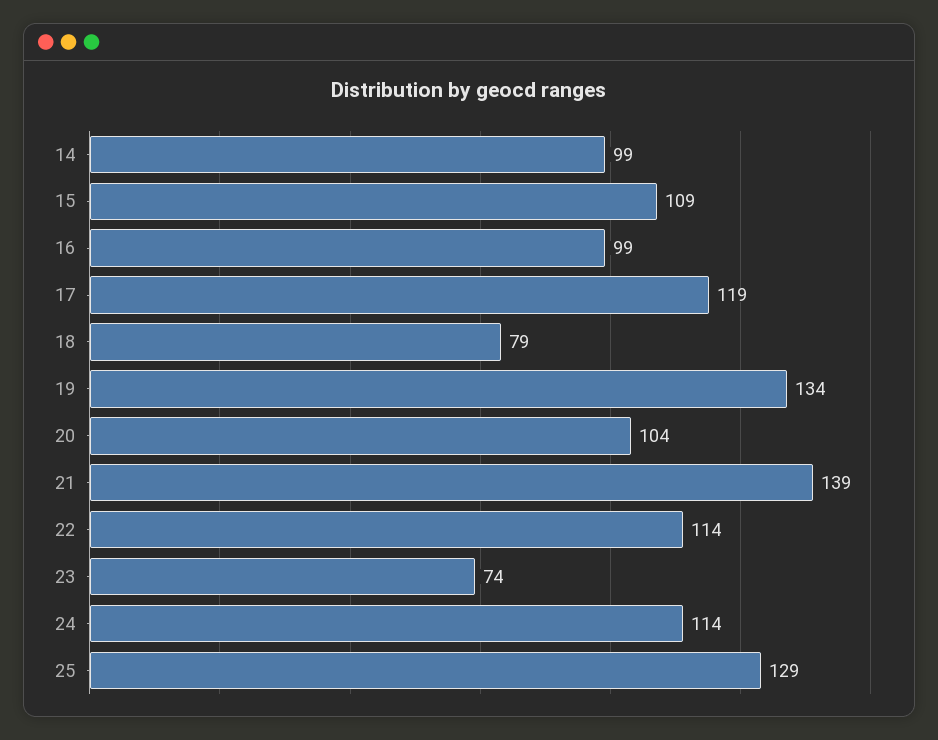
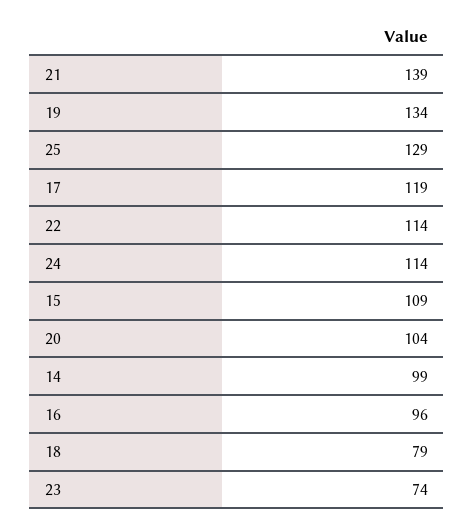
16: 99 -> 96

